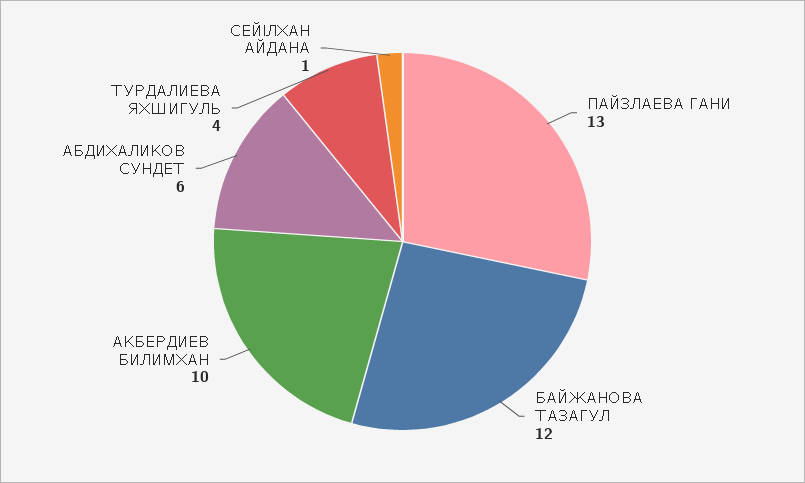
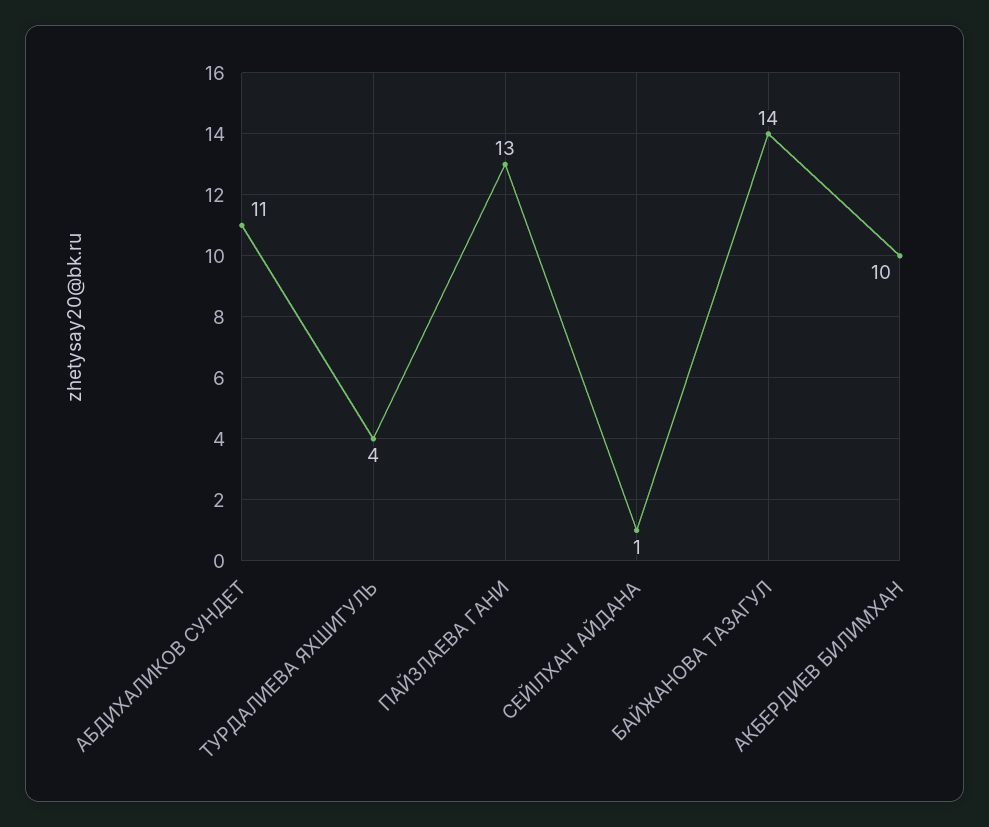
БАЙЖАНОВА ТАЗАГУЛ: 12 -> 14
АБДИХАЛИКОВ СУНДЕТ: 6 -> 11

